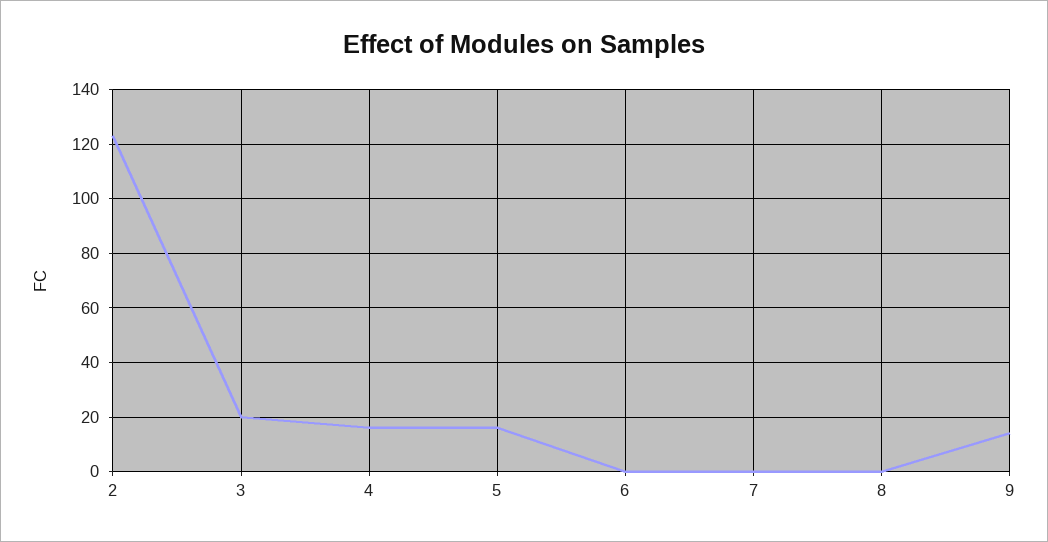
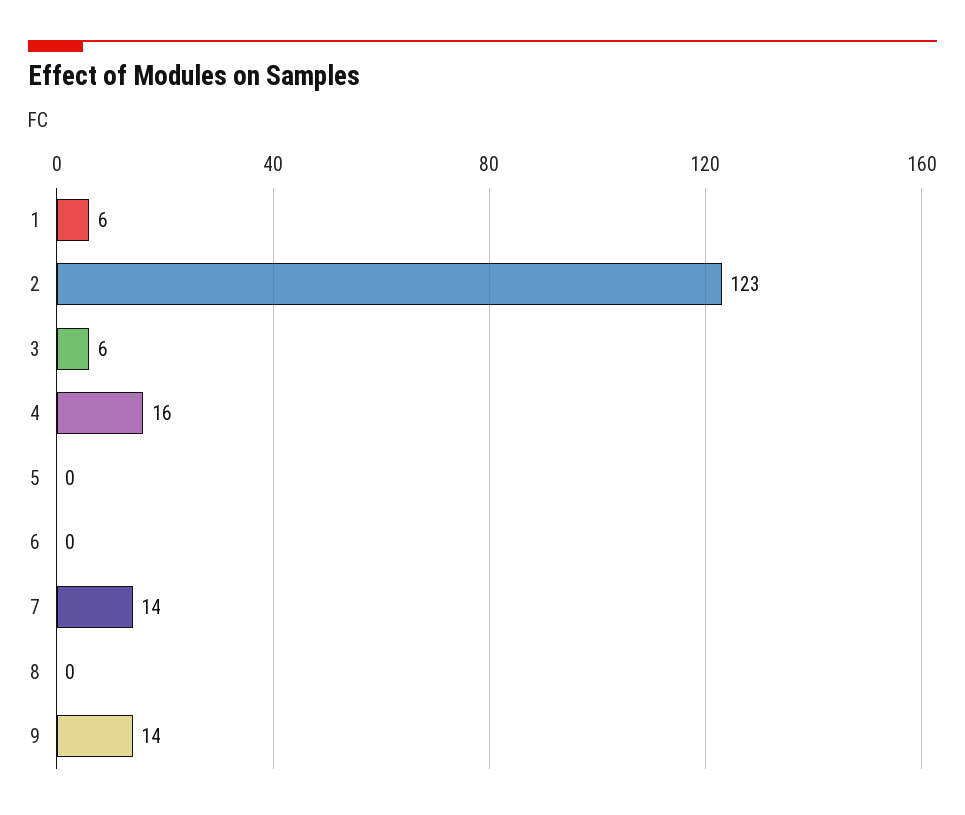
3: 20 -> 6
5: 15 -> 0
7: 0 -> 14
1: none -> 6

